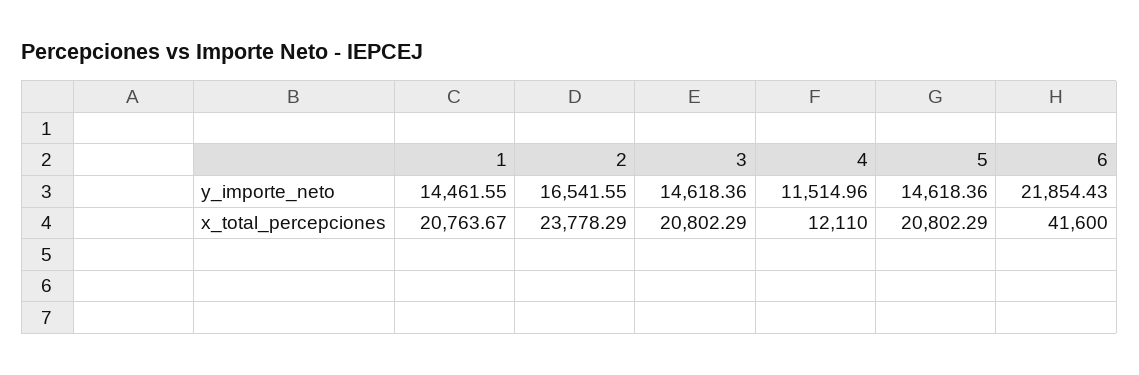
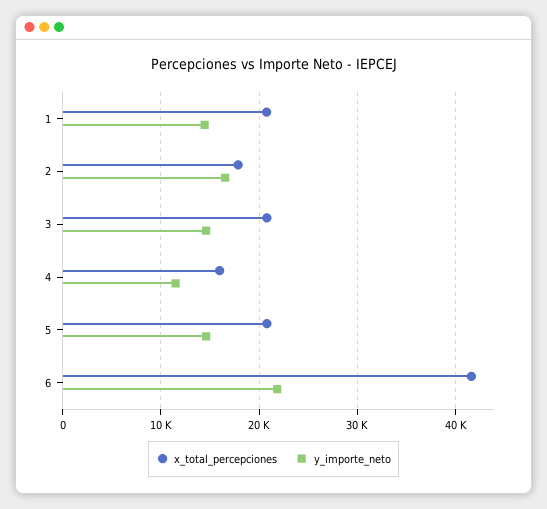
x_total_percepciones, 2: 23778.29 -> 18000
x_total_percepciones, 4: 12110 -> 16000

